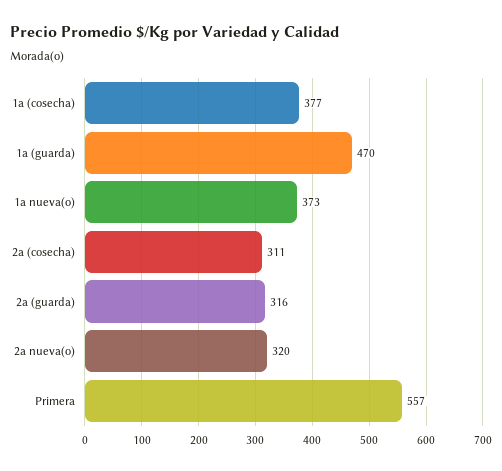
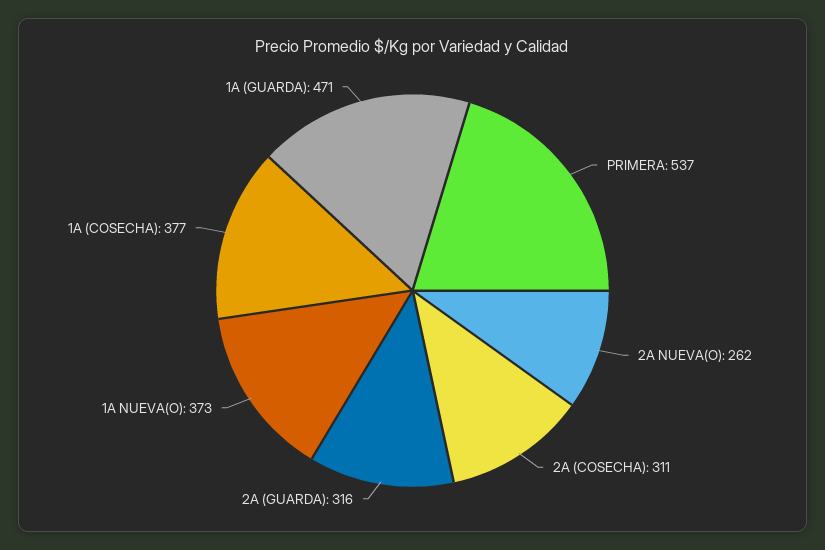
1a (guarda): 470 -> 471
2a nueva(o): 320 -> 262
Primera: 557 -> 537

